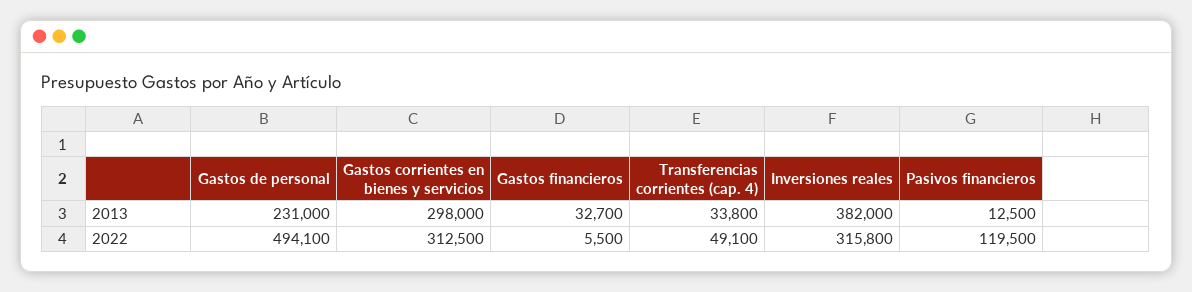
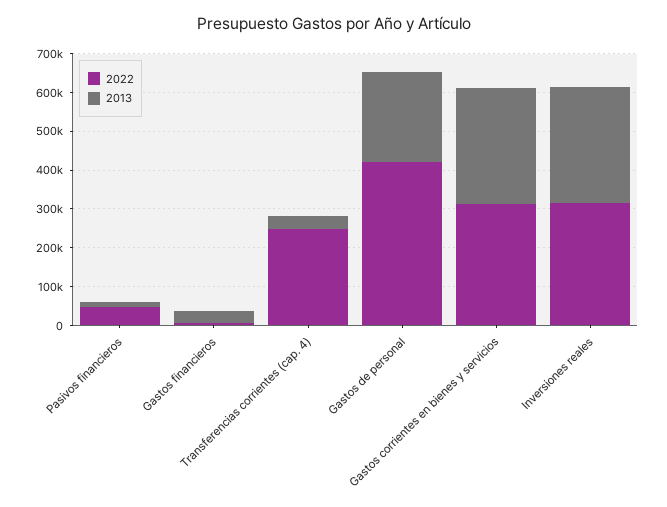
2013, Inversiones reales: 382000 -> 300000
2022, Gastos de personal: 494100 -> 425000
2022, Transferencias corrientes (cap. 4): 49100 -> 250000
2022, Pasivos financieros: 119500 -> 50000

